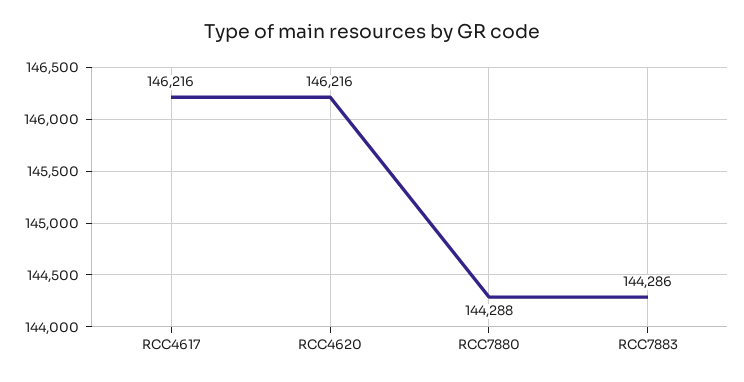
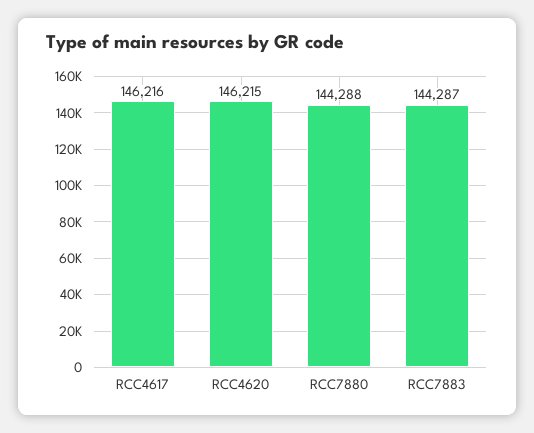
RCC4620: 146216 -> 146215
RCC7883: 144286 -> 144287

